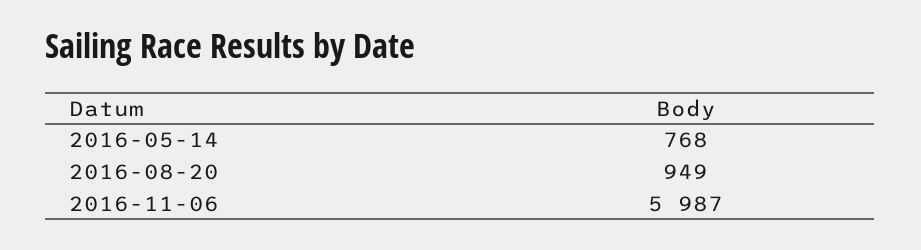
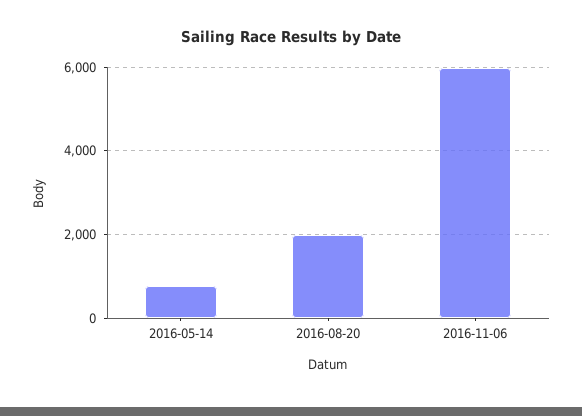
2016-08-20: 949 -> 2000

